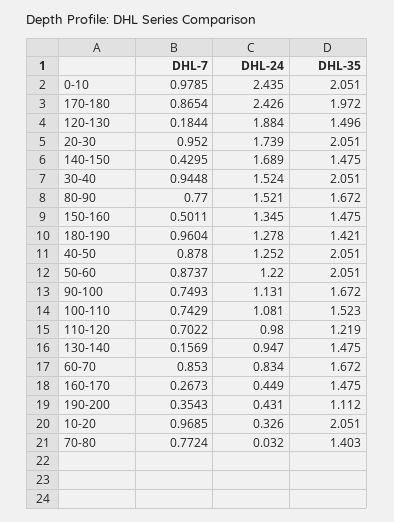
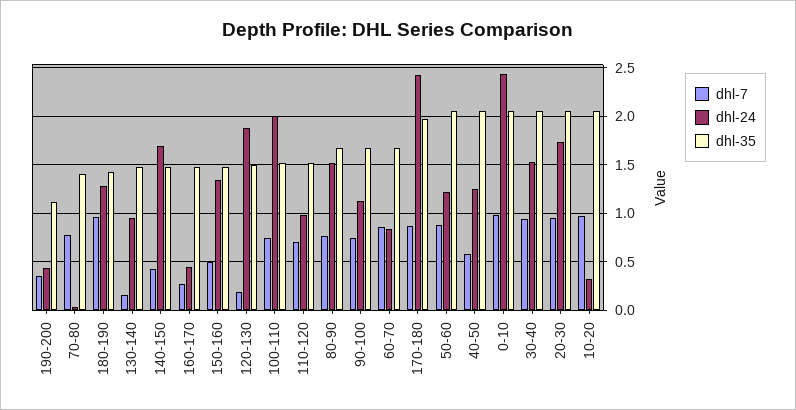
DHL-7, 40-50: 0.878 -> 0.6
DHL-24, 100-110: 1.081 -> 2
DHL-35, 110-120: 1.219 -> 1.5

